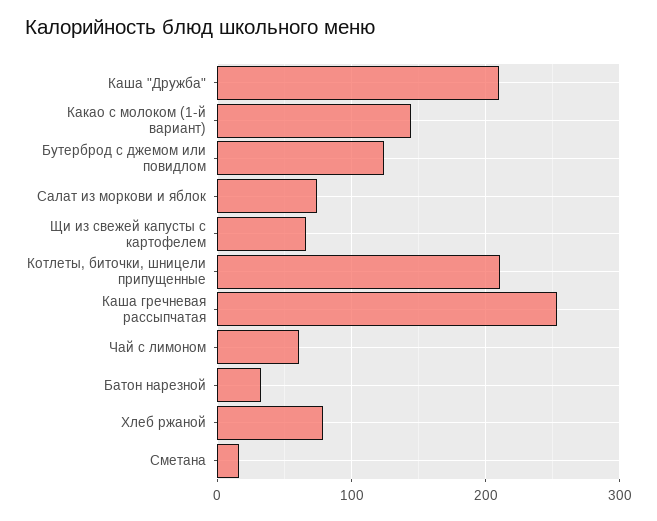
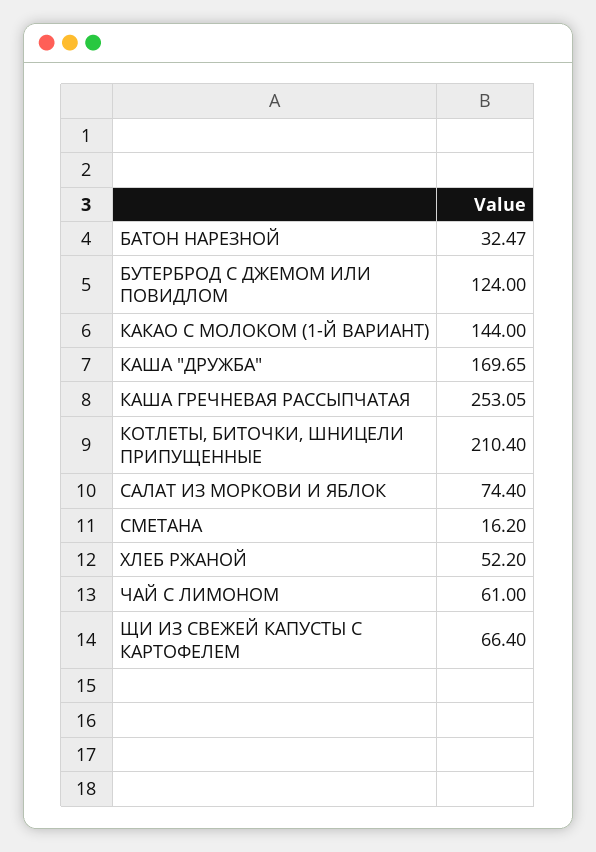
Каша "Дружба": 210 -> 169.65
Хлеб ржаной: 80 -> 52.2

